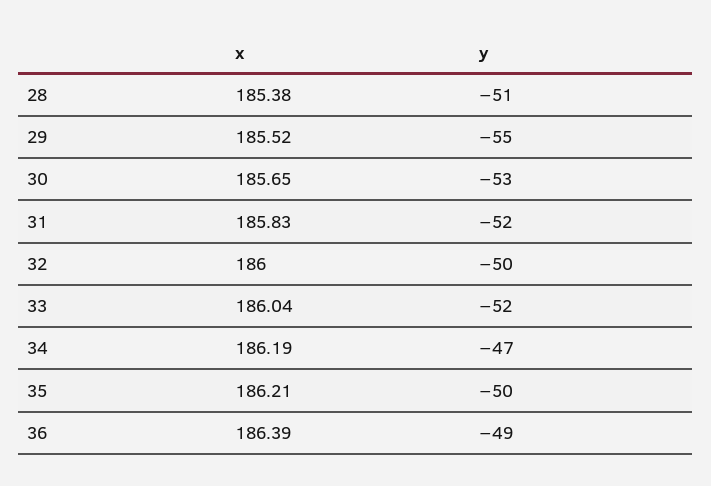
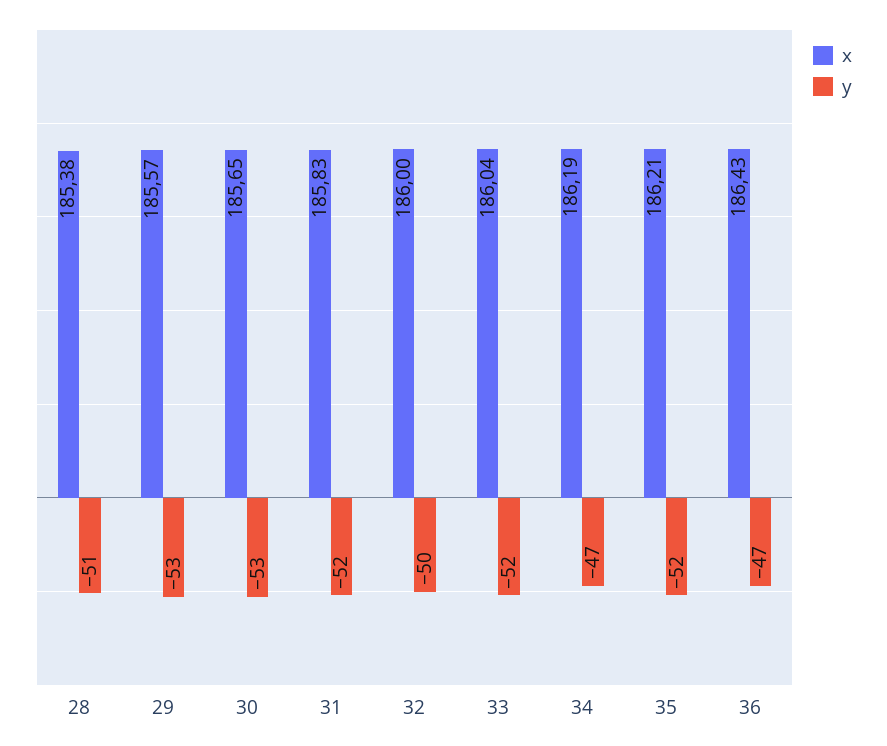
x, 29: 185.52 -> 185.57
y, 29: -55 -> -53
y, 35: -50 -> -52
x, 36: 186.39 -> 186.43
y, 36: -49 -> -47

